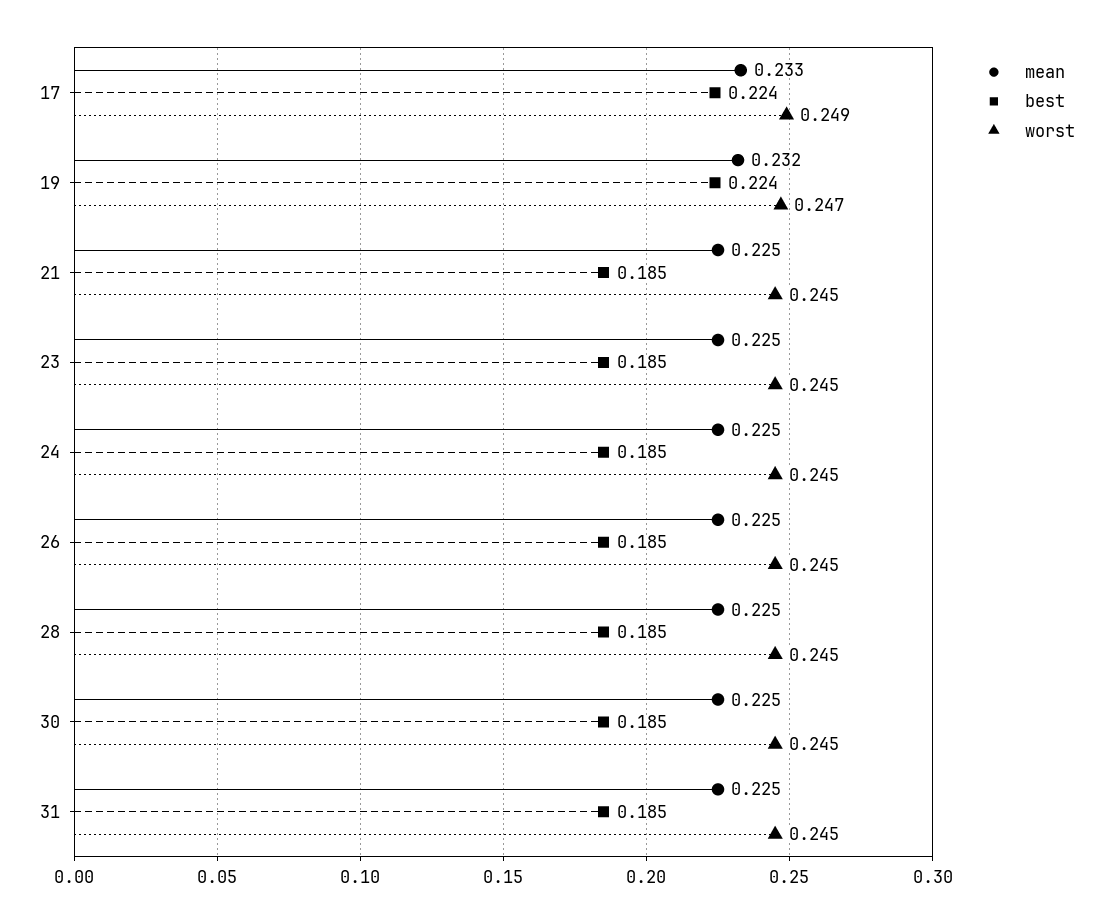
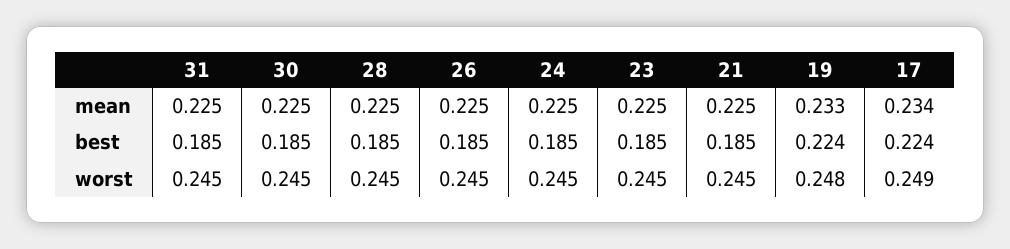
mean, 17: 0.233 -> 0.234
mean, 19: 0.232 -> 0.233
worst, 19: 0.247 -> 0.248

